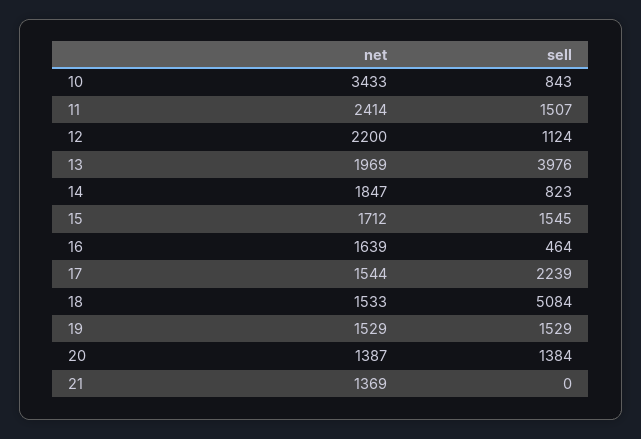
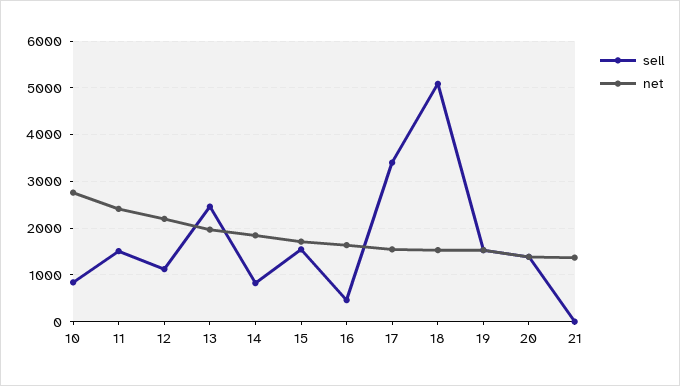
net, 10: 3433 -> 2800
sell, 13: 3976 -> 2400
sell, 17: 2239 -> 3400

